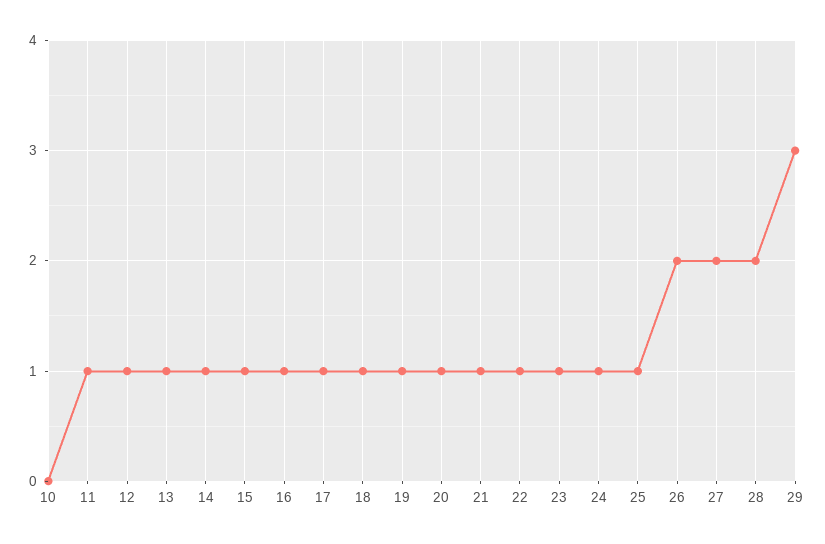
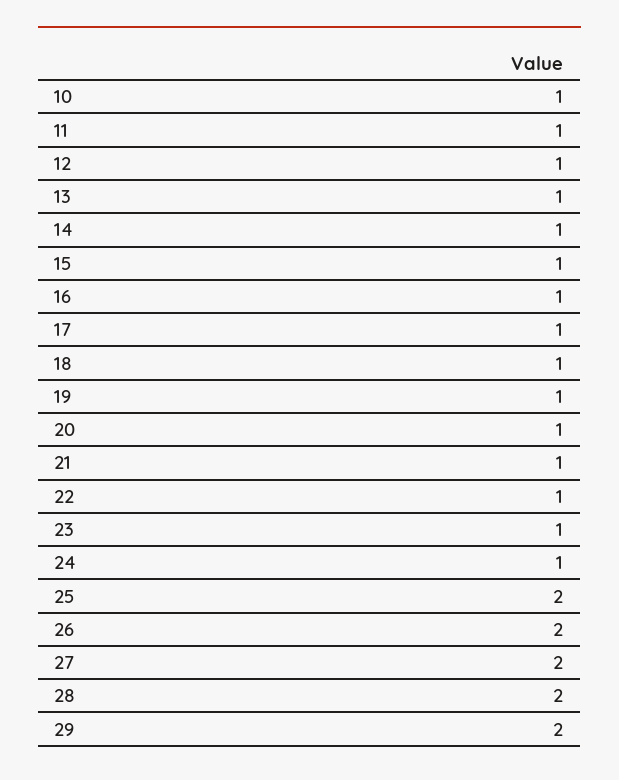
10: 0 -> 1
25: 1 -> 2
29: 3 -> 2

